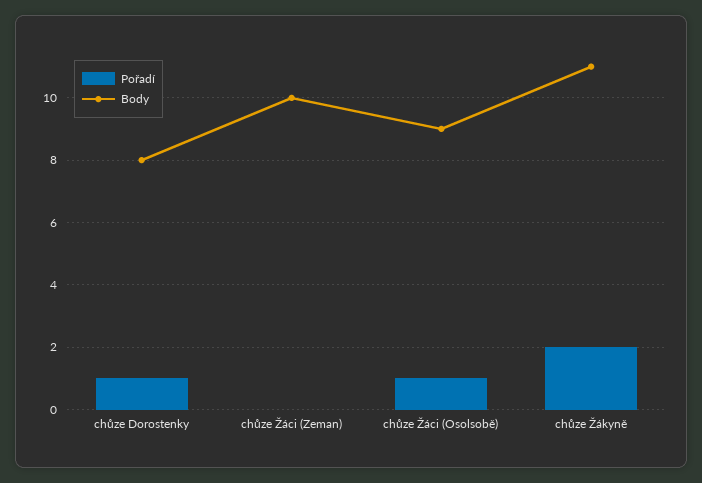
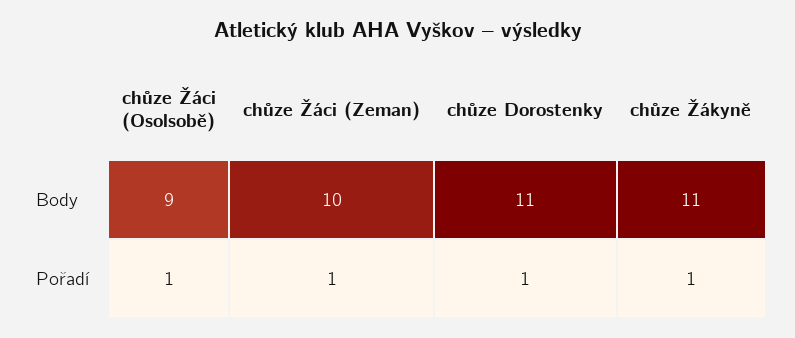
Body, chůze Dorostenky: 8 -> 11
Pořadí, chůze Žáci (Zeman): 0 -> 1
Pořadí, chůze Žákyně: 2 -> 1

